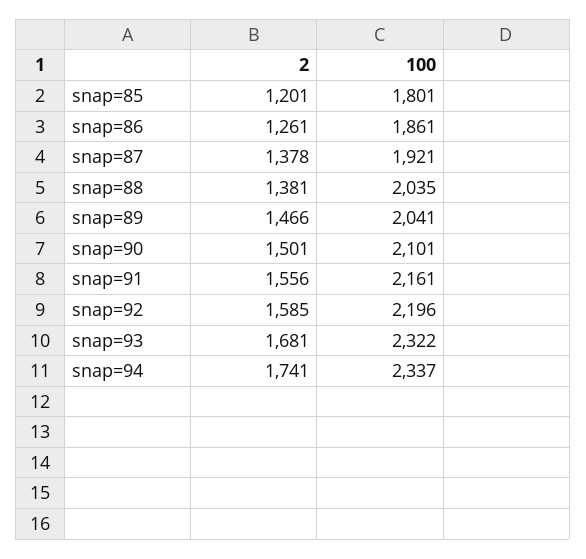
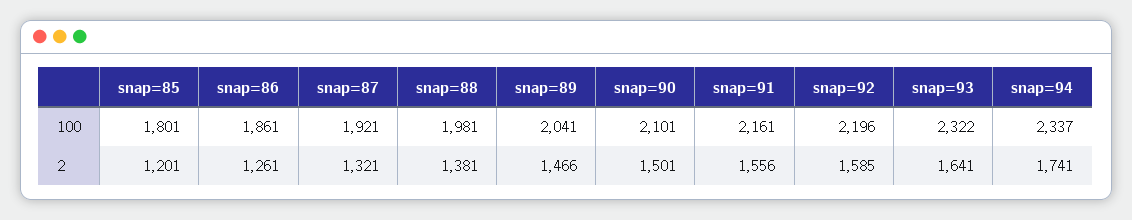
2, snap=87: 1378 -> 1321
100, snap=88: 2035 -> 1981
2, snap=93: 1681 -> 1641

